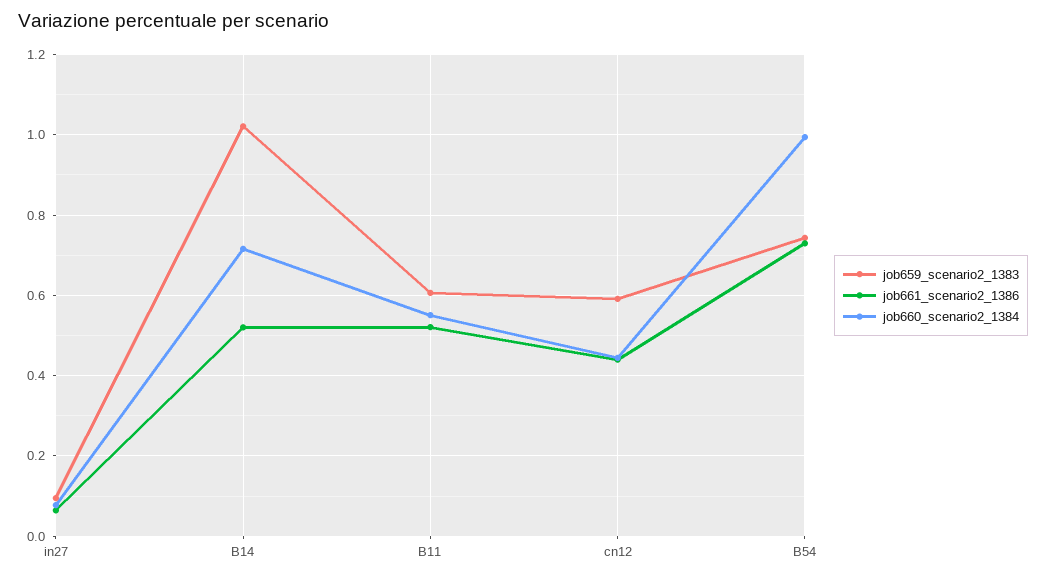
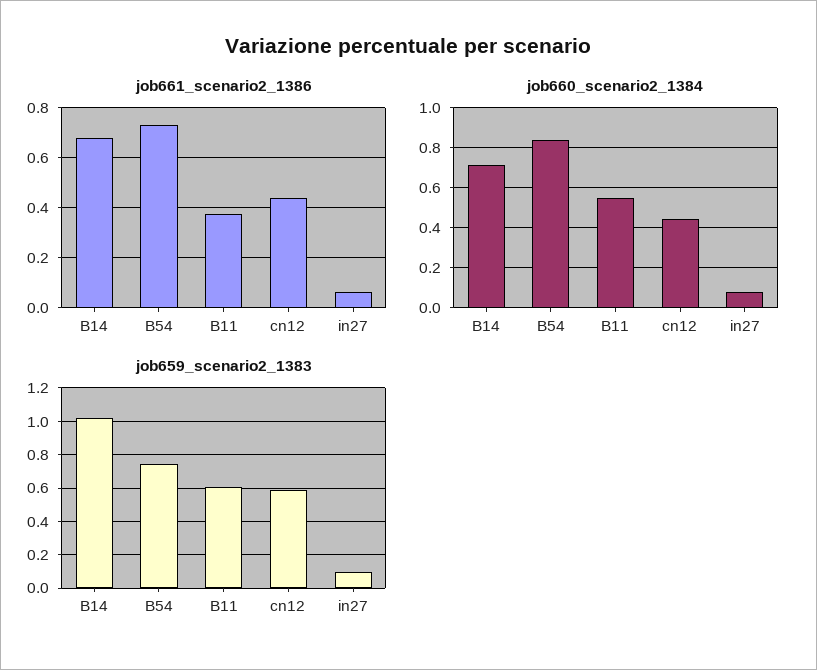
job661_scenario2_1386, B14: 0.52 -> 0.675
job661_scenario2_1386, B11: 0.52 -> 0.375
job660_scenario2_1384, B54: 1 -> 0.85

